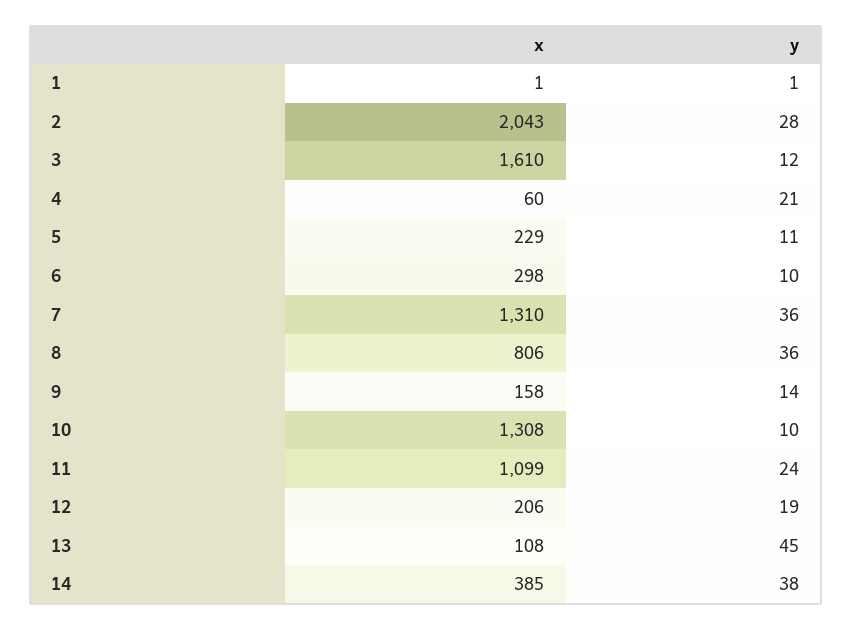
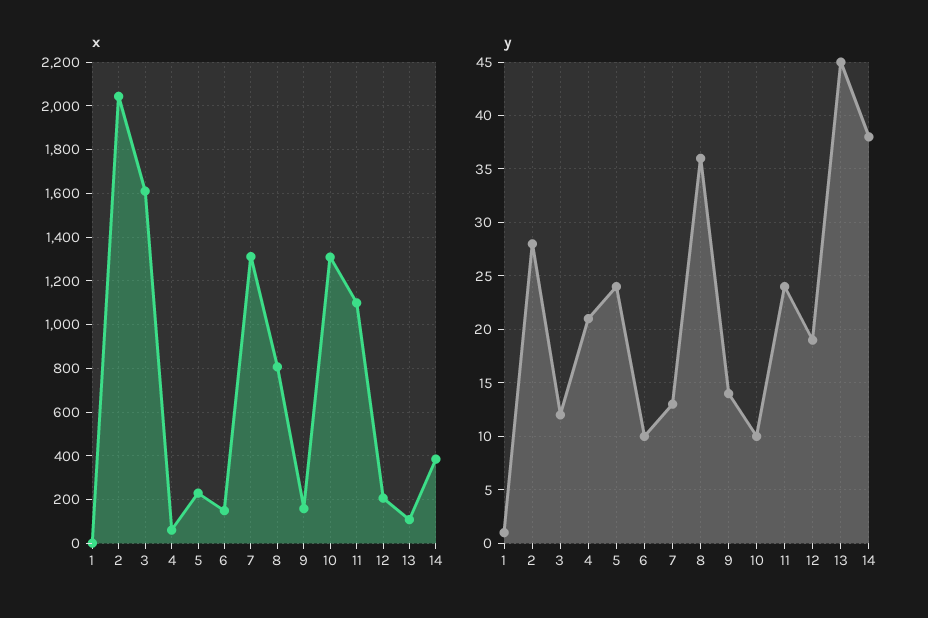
y, 5: 11 -> 24
x, 6: 298 -> 150
y, 7: 36 -> 13

